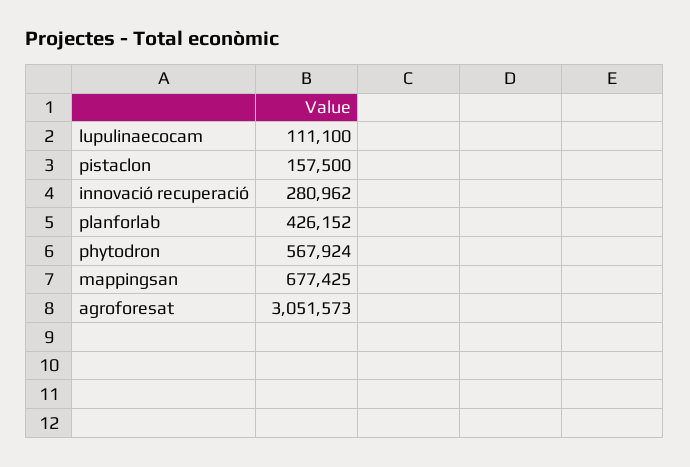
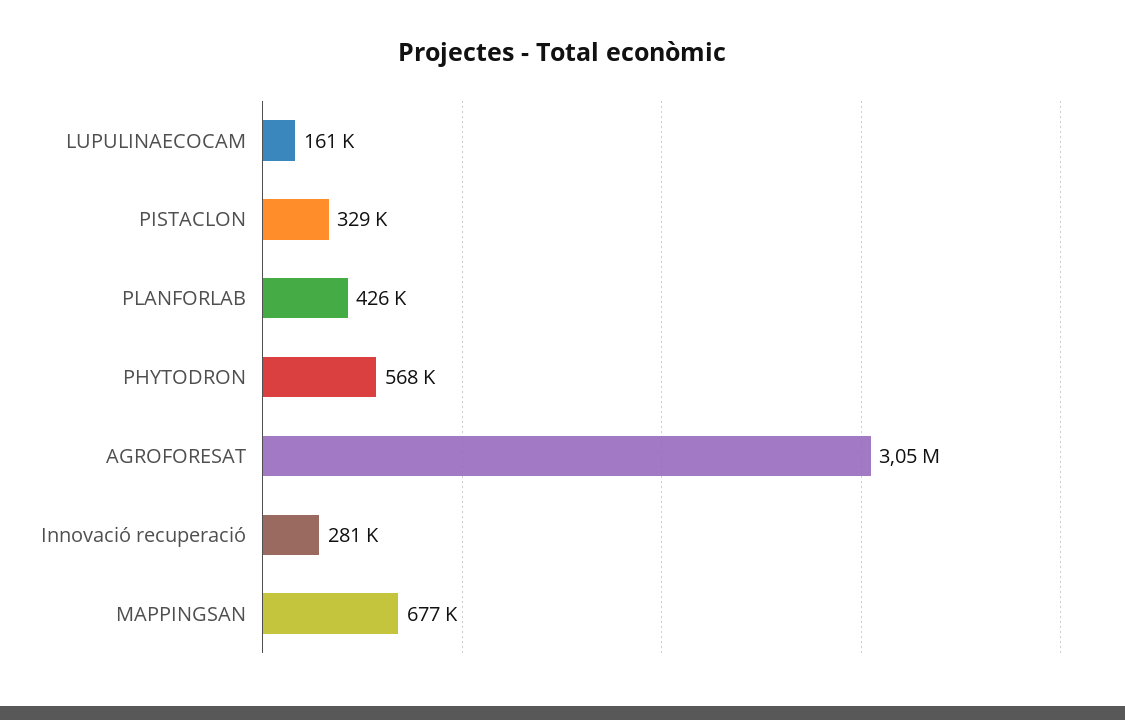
lupulinaecocam: 111100 -> 161000
pistaclon: 157500 -> 329000

